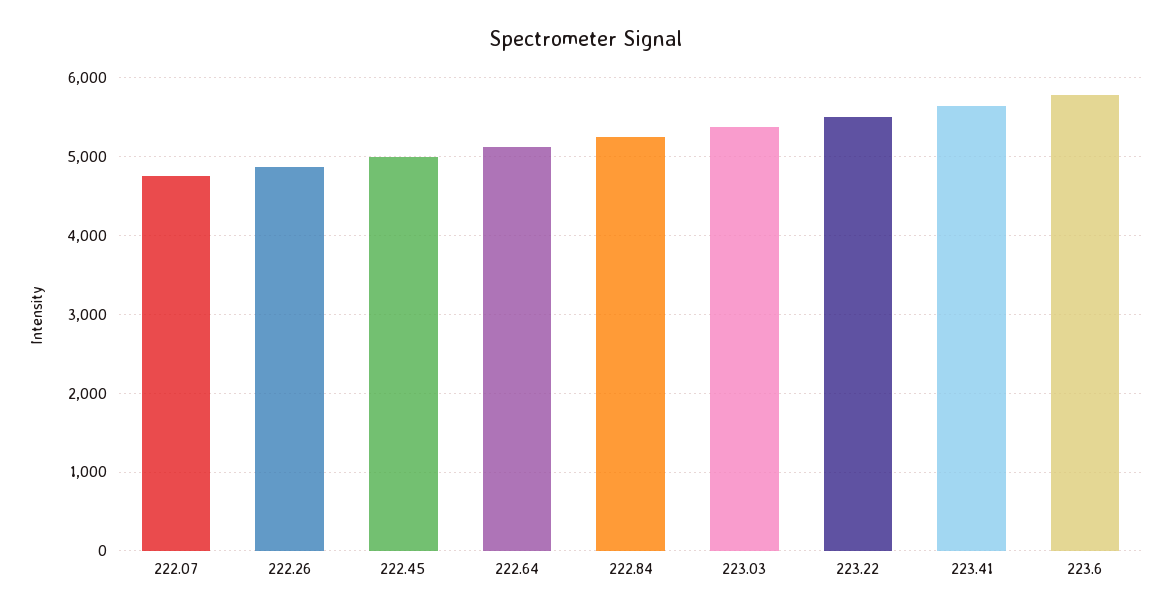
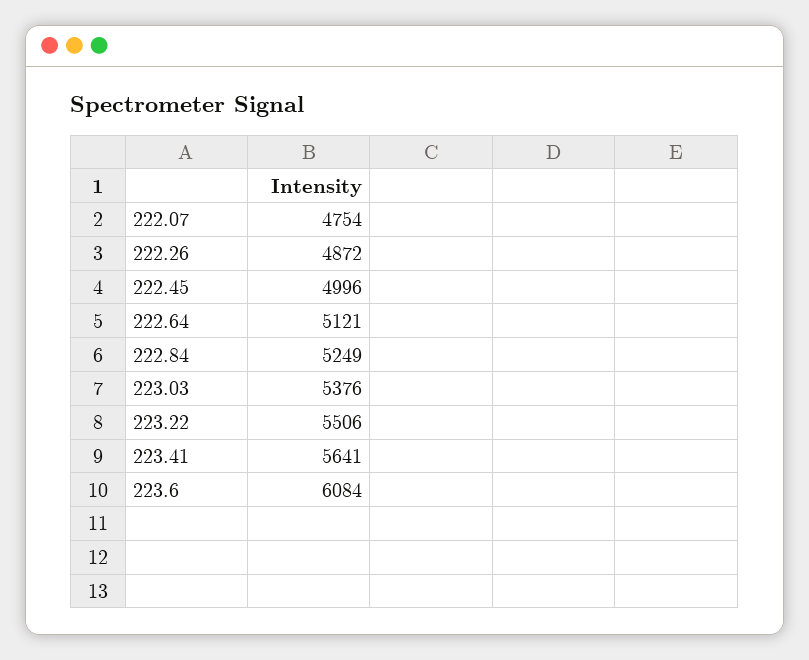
223.6: 5800 -> 6084

